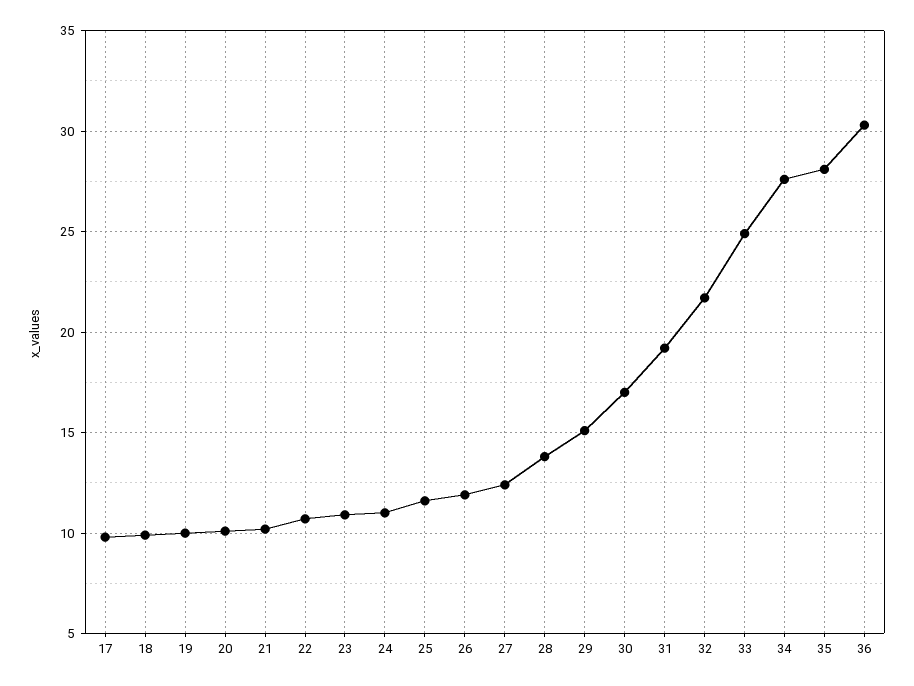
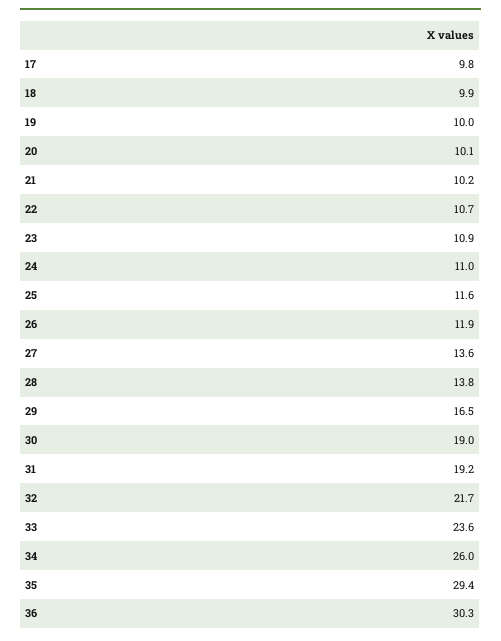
27: 12.5 -> 13.6
29: 15 -> 16.5
30: 17 -> 19
33: 25 -> 23.6
34: 27.5 -> 26
35: 28 -> 29.4

